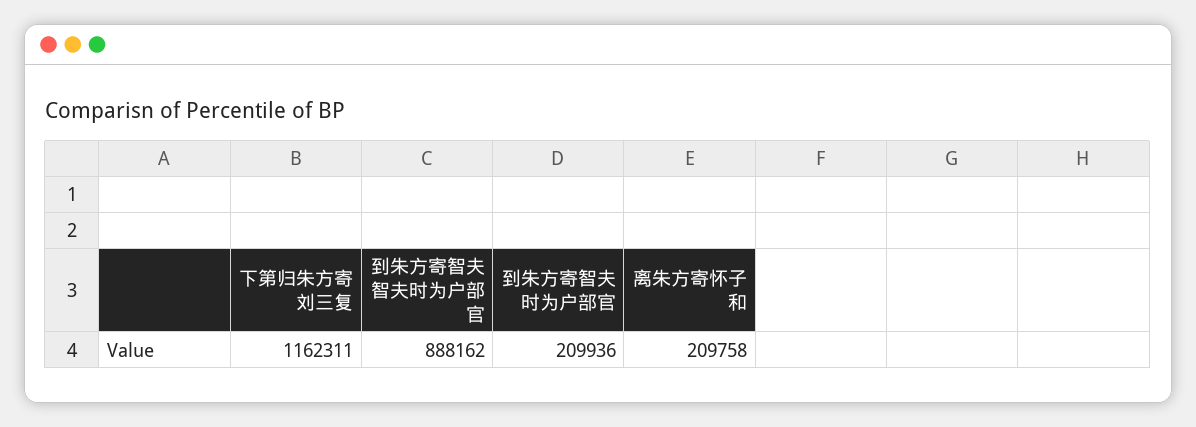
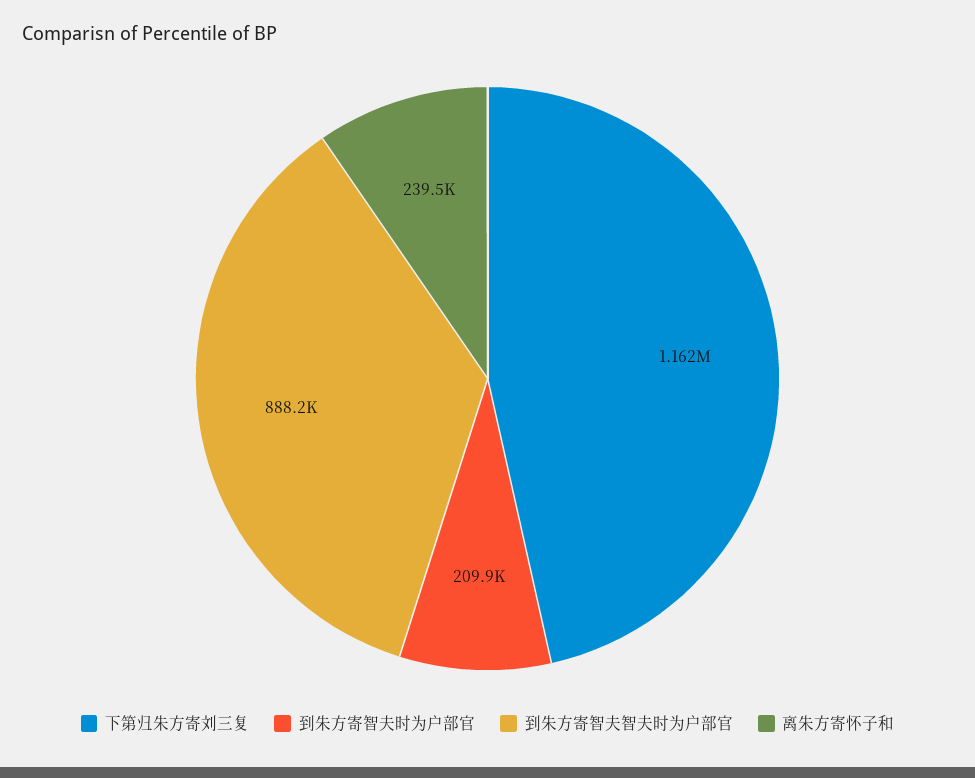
离朱方寄怀子和: 209758 -> 239500

